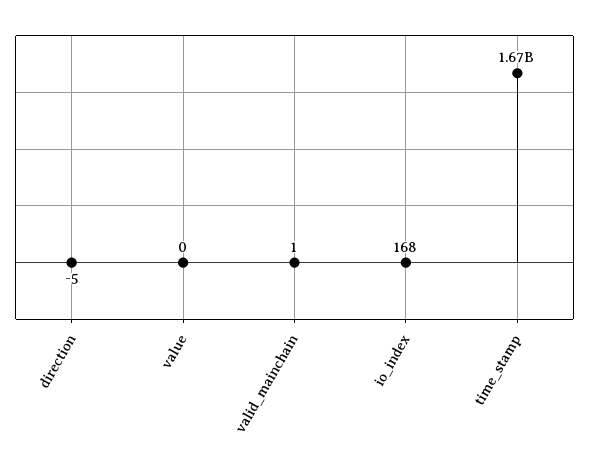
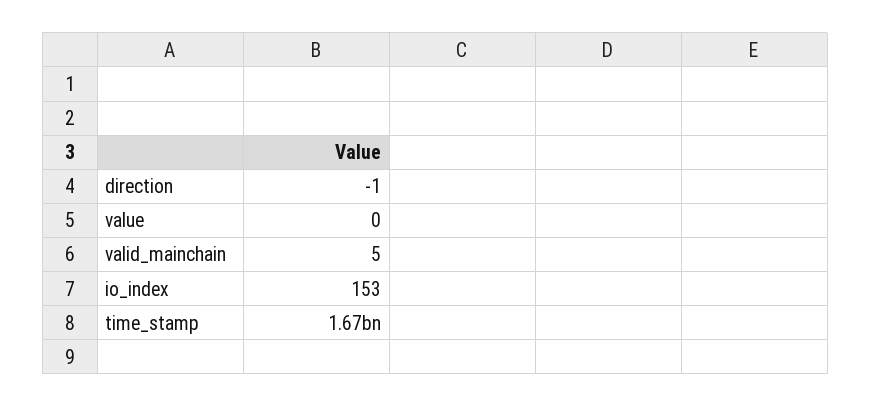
direction: -5 -> -1
valid_mainchain: 1 -> 5
io_index: 168 -> 153

